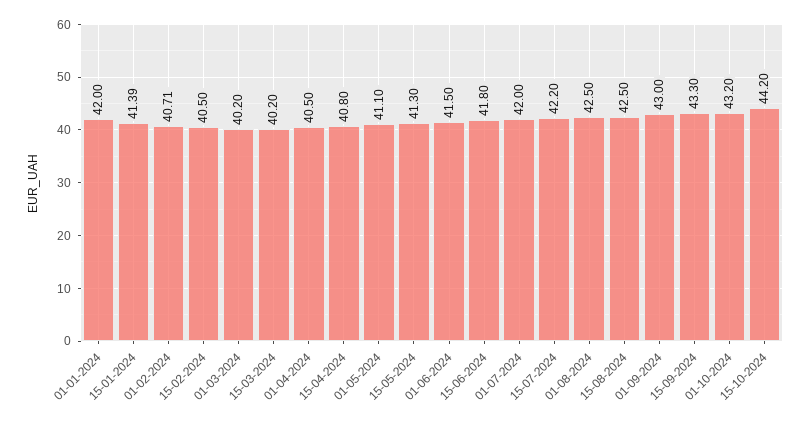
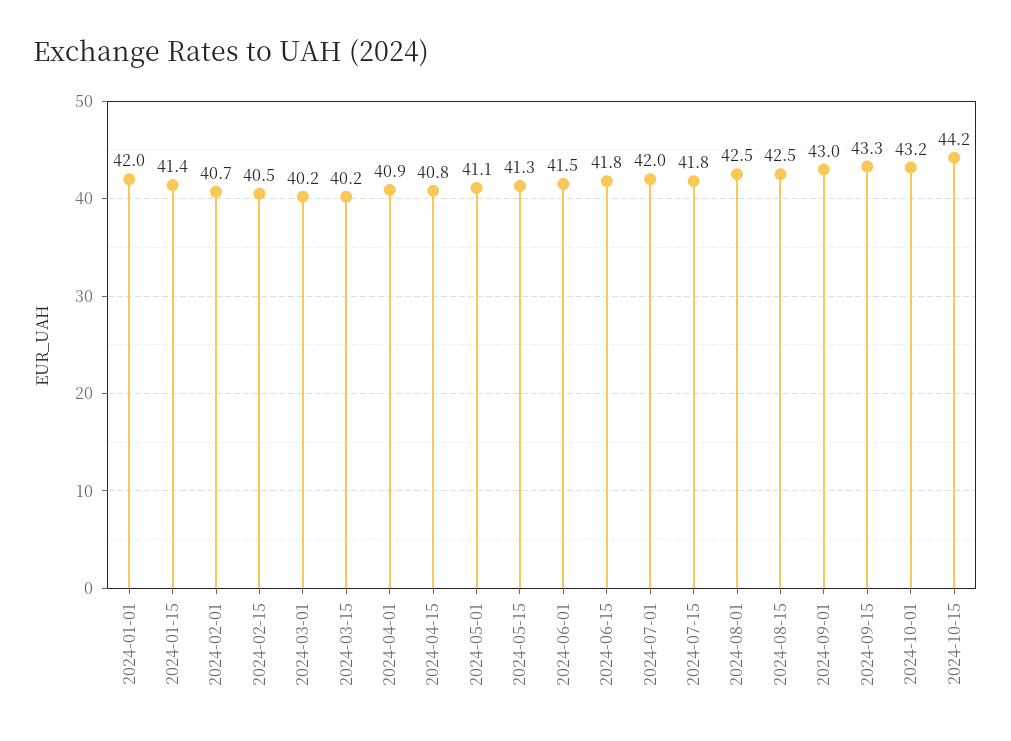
01-04-2024: 40.5 -> 40.9
15-07-2024: 42.2 -> 41.8

